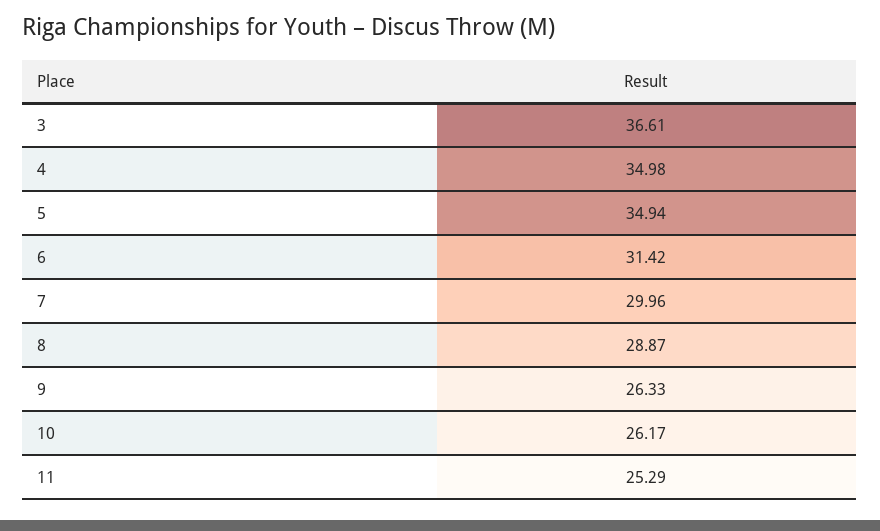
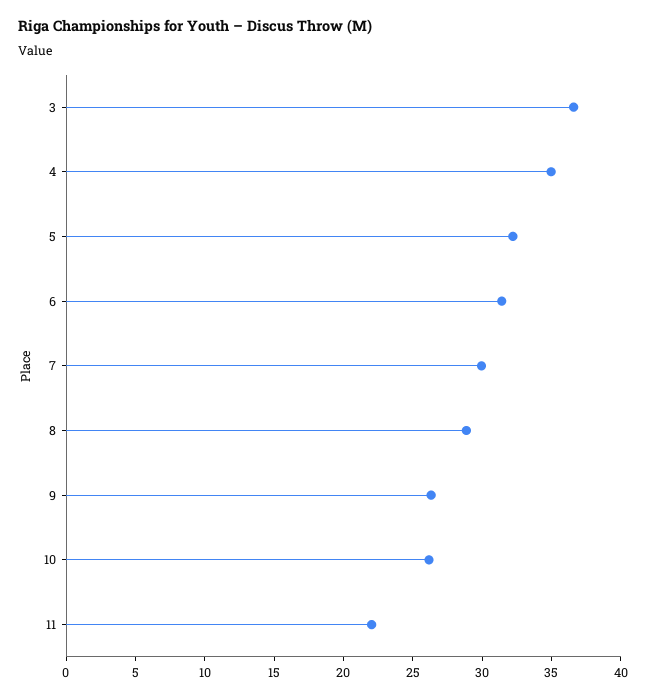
5: 34.94 -> 32
11: 25.29 -> 22

